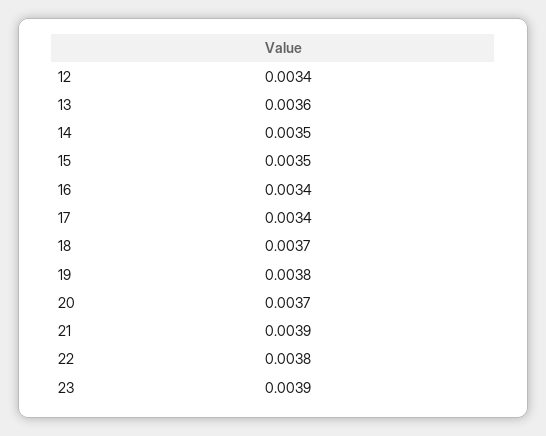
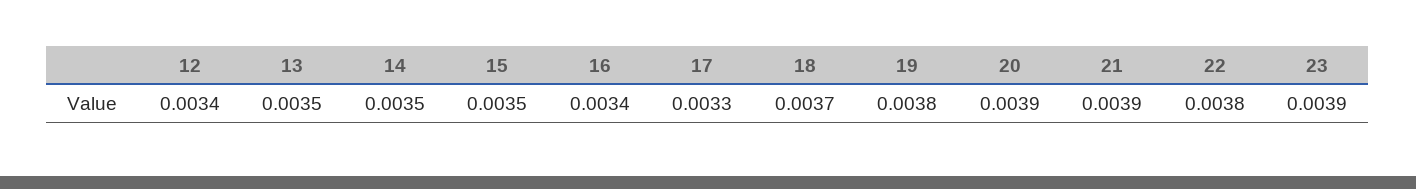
13: 0.0036 -> 0.0035
17: 0.0034 -> 0.0033
20: 0.0037 -> 0.0039

